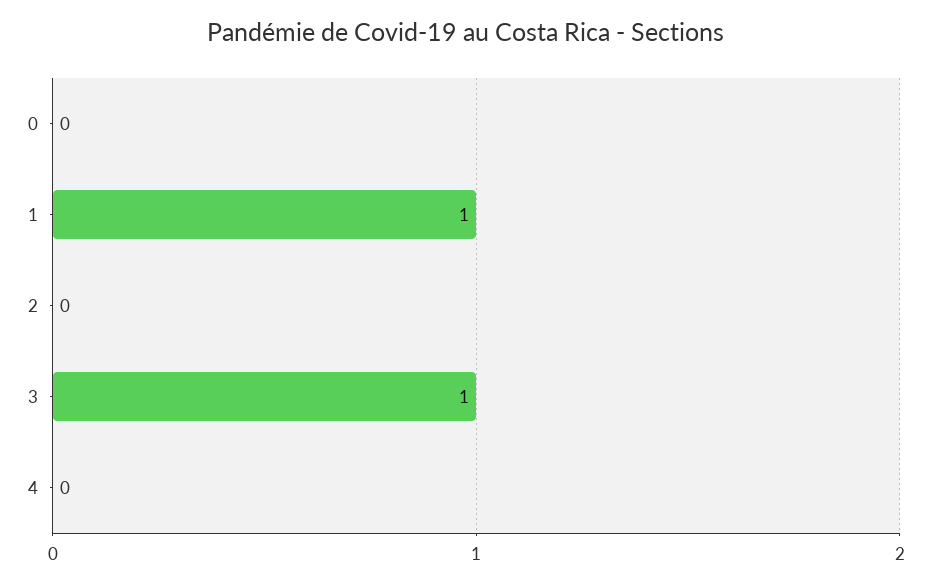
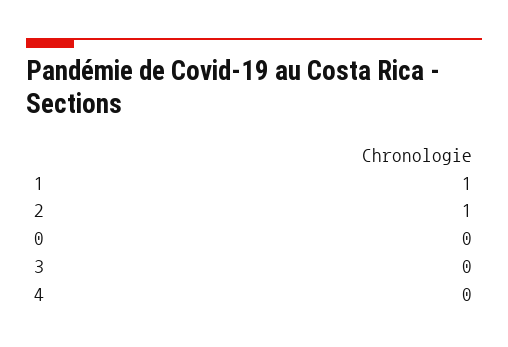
2: 0 -> 1
3: 1 -> 0

